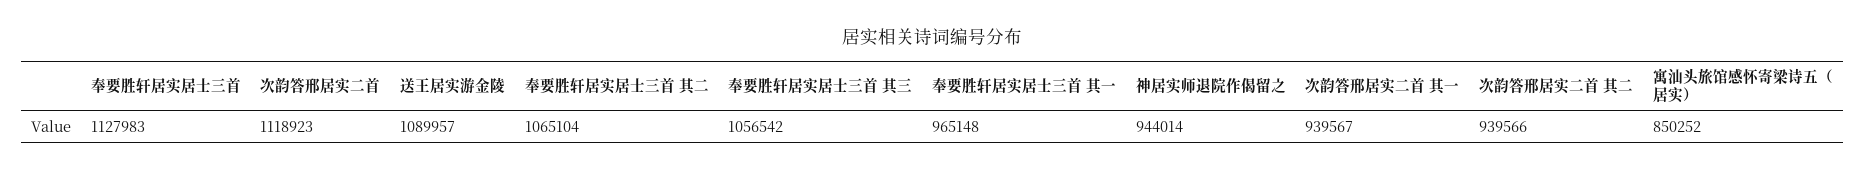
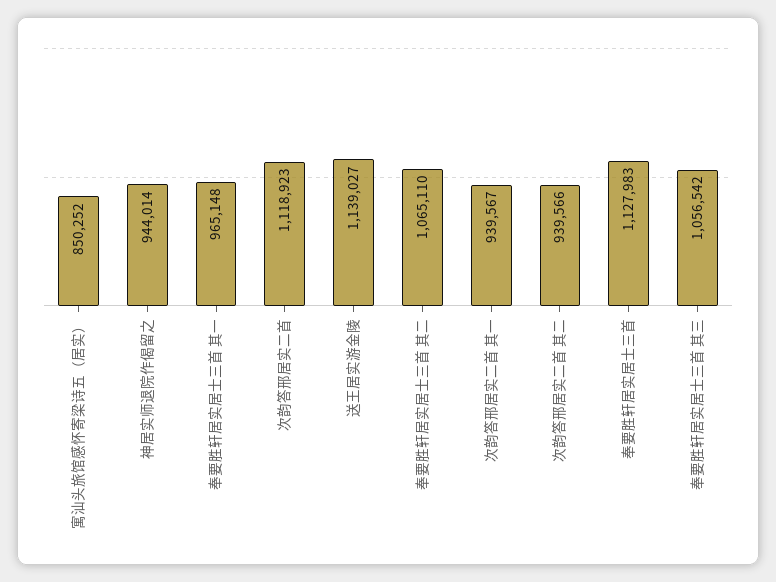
送王居实游金陵: 1089957 -> 1139027
奉要胜轩居实居士三首 其二: 1065104 -> 1065110

